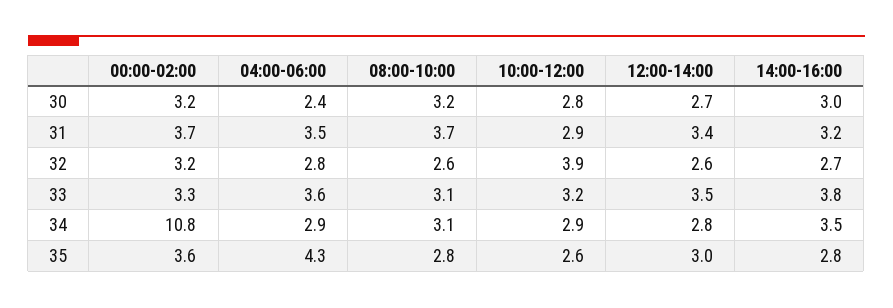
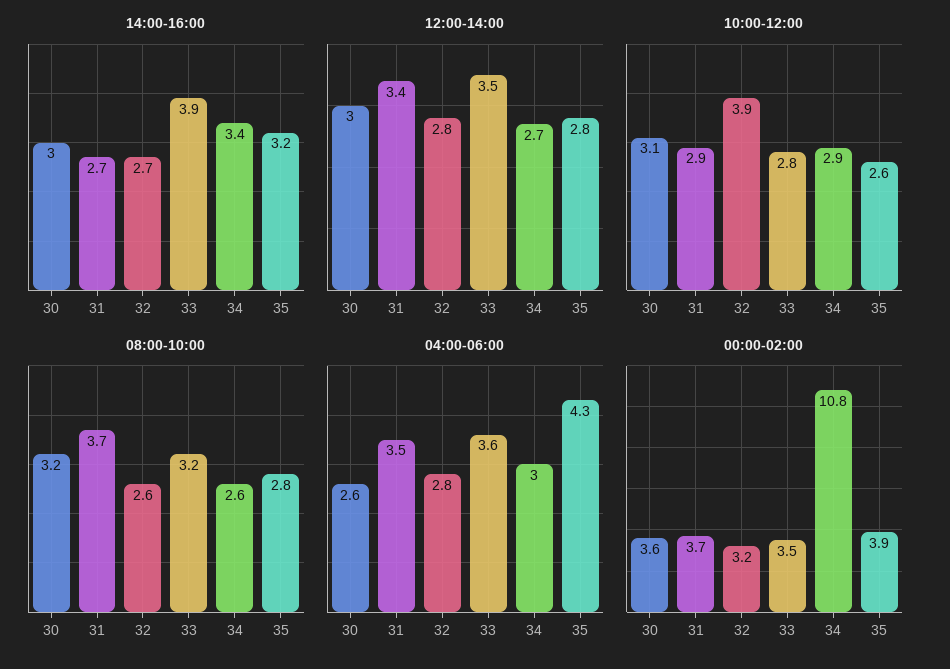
00:00-02:00, 30: 3.2 -> 3.6
04:00-06:00, 30: 2.4 -> 2.6
10:00-12:00, 30: 2.8 -> 3.1
12:00-14:00, 30: 2.7 -> 3
14:00-16:00, 31: 3.2 -> 2.7
12:00-14:00, 32: 2.6 -> 2.8
00:00-02:00, 33: 3.3 -> 3.5
08:00-10:00, 33: 3.1 -> 3.2
10:00-12:00, 33: 3.2 -> 2.8
14:00-16:00, 33: 3.8 -> 3.9
04:00-06:00, 34: 2.9 -> 3
08:00-10:00, 34: 3.1 -> 2.6
12:00-14:00, 34: 2.8 -> 2.7
14:00-16:00, 34: 3.5 -> 3.4
00:00-02:00, 35: 3.6 -> 3.9
12:00-14:00, 35: 3 -> 2.8
14:00-16:00, 35: 2.8 -> 3.2

